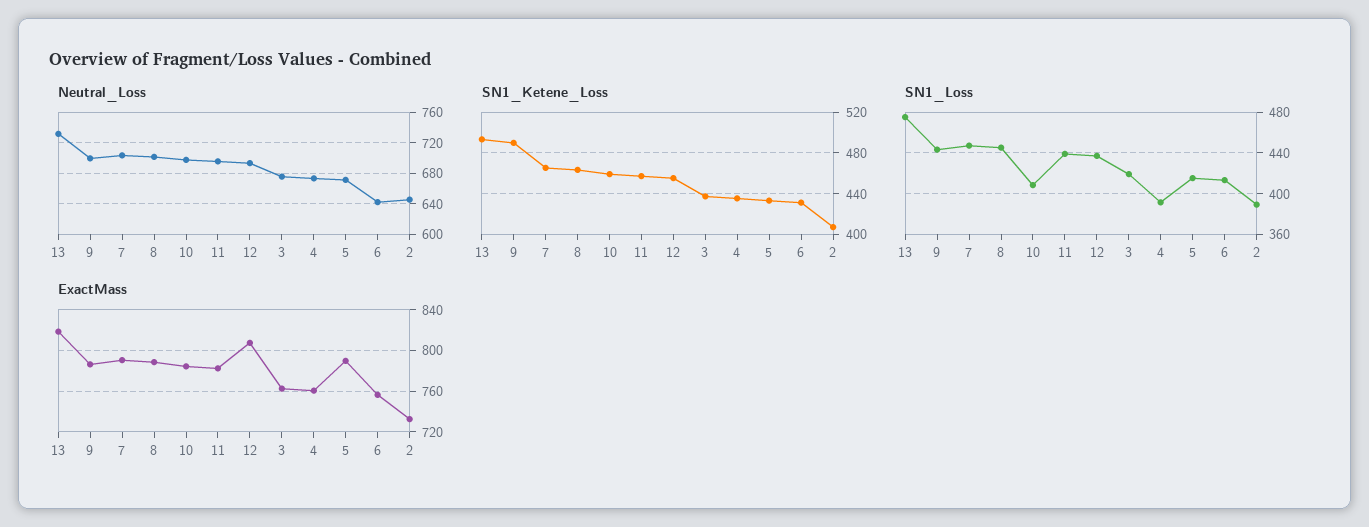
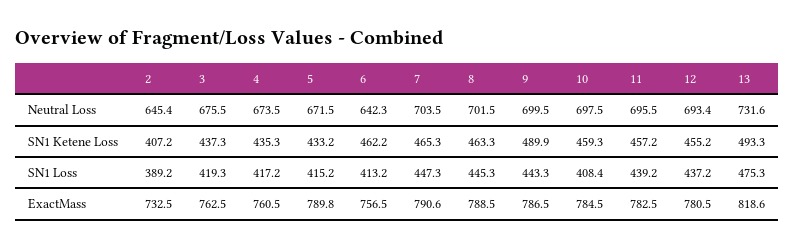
SN1_Ketene_Loss, 6: 430 -> 462.2
SN1_Loss, 4: 390 -> 417.2
ExactMass, 12: 810 -> 780.5

